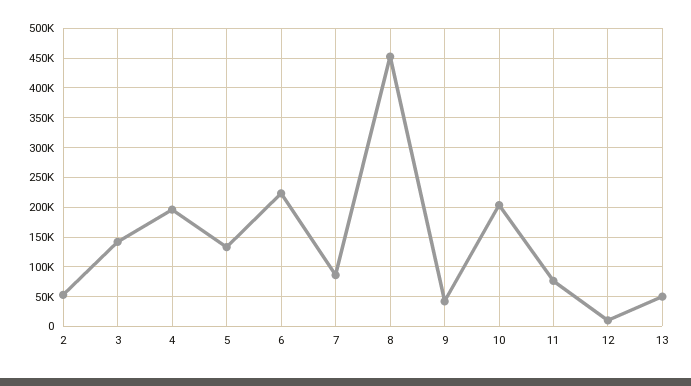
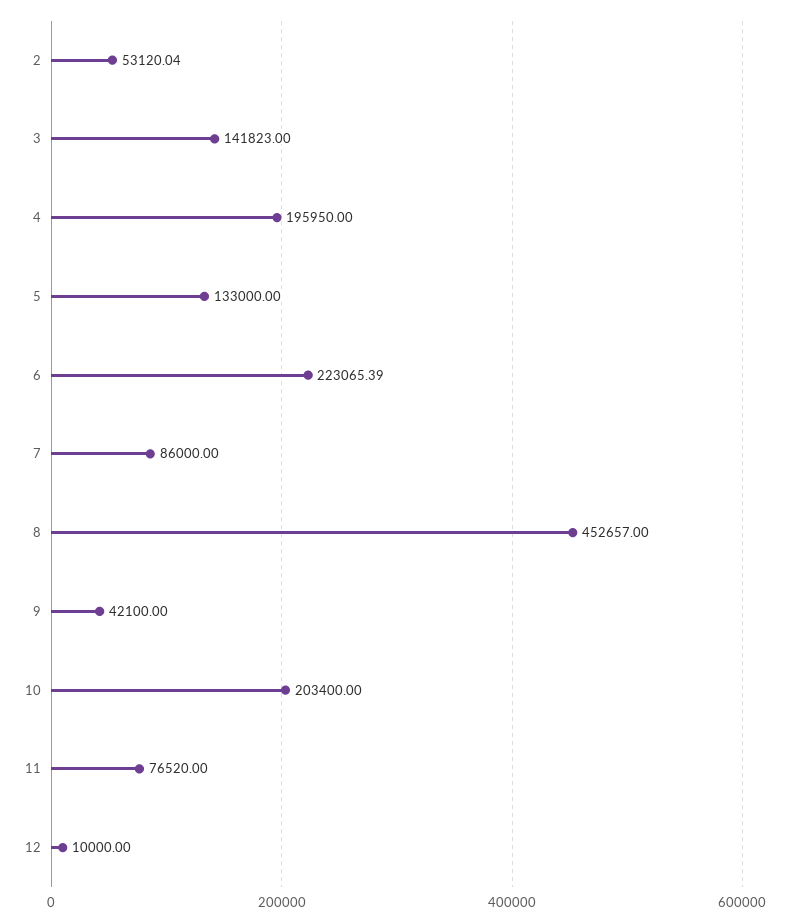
13: 50000 -> none

